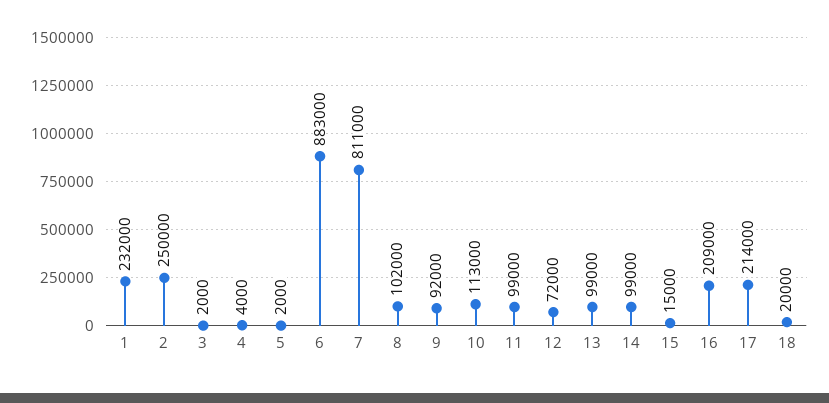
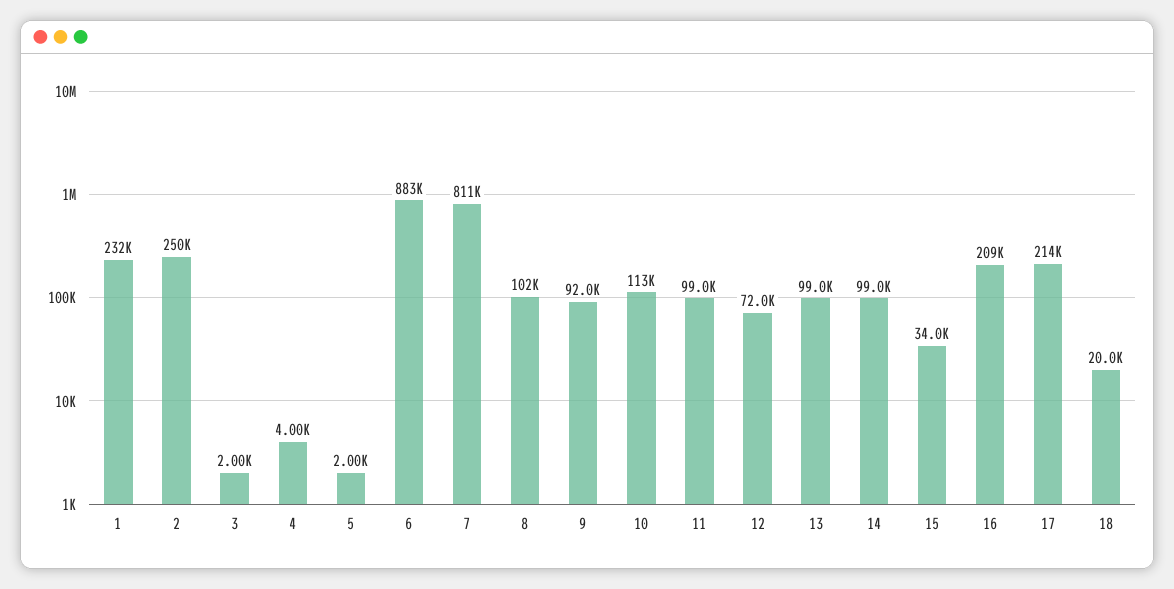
15: 15000 -> 34000

